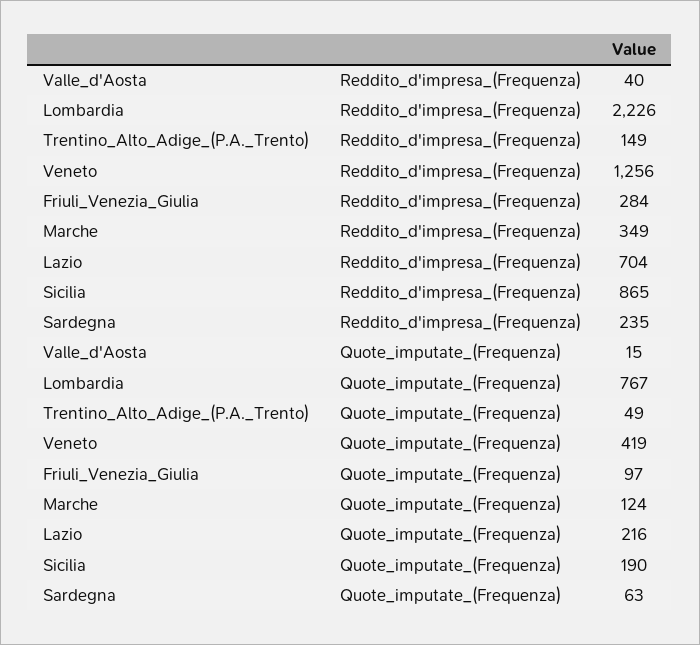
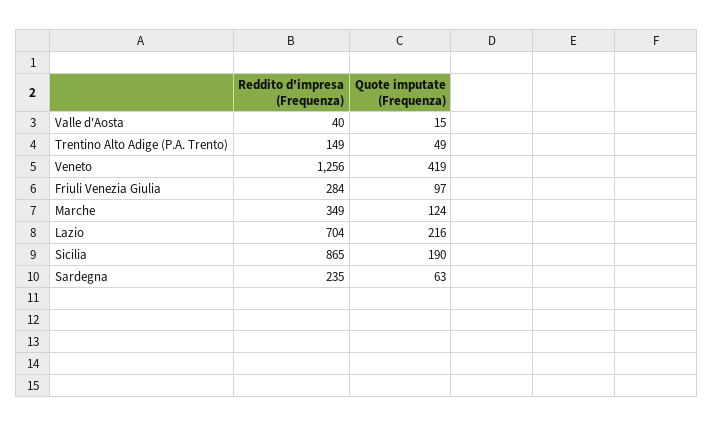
Lombardia, Reddito_d'impresa_(Frequenza): 2226 -> none
Lombardia, Quote_imputate_(Frequenza): 767 -> none

